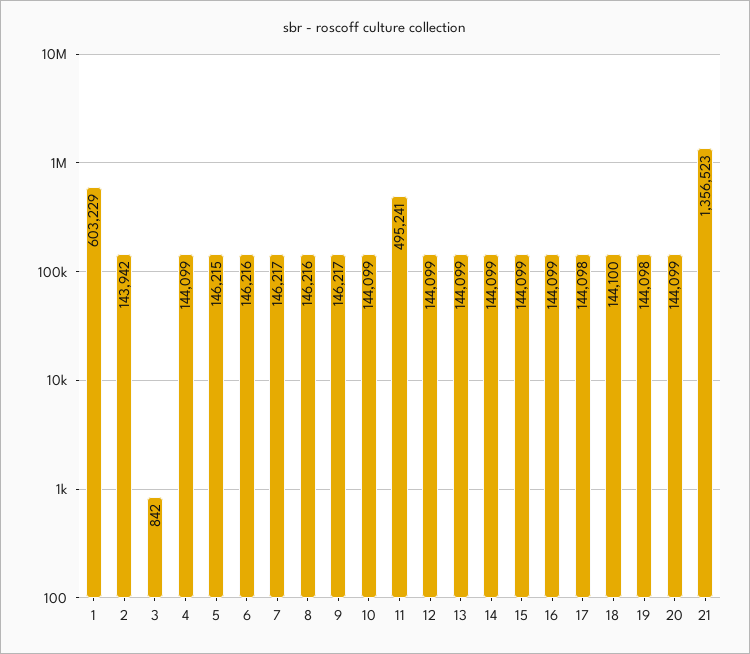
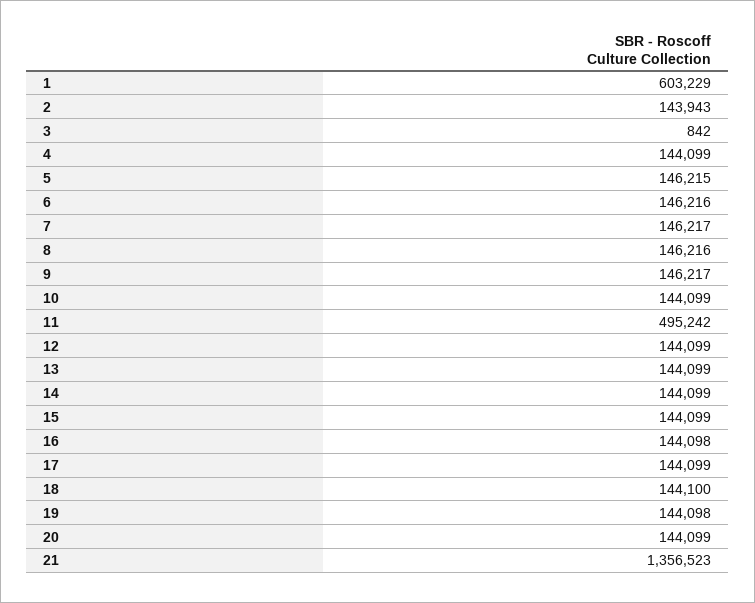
2: 143942 -> 143943
11: 495241 -> 495242
16: 144099 -> 144098
17: 144098 -> 144099

